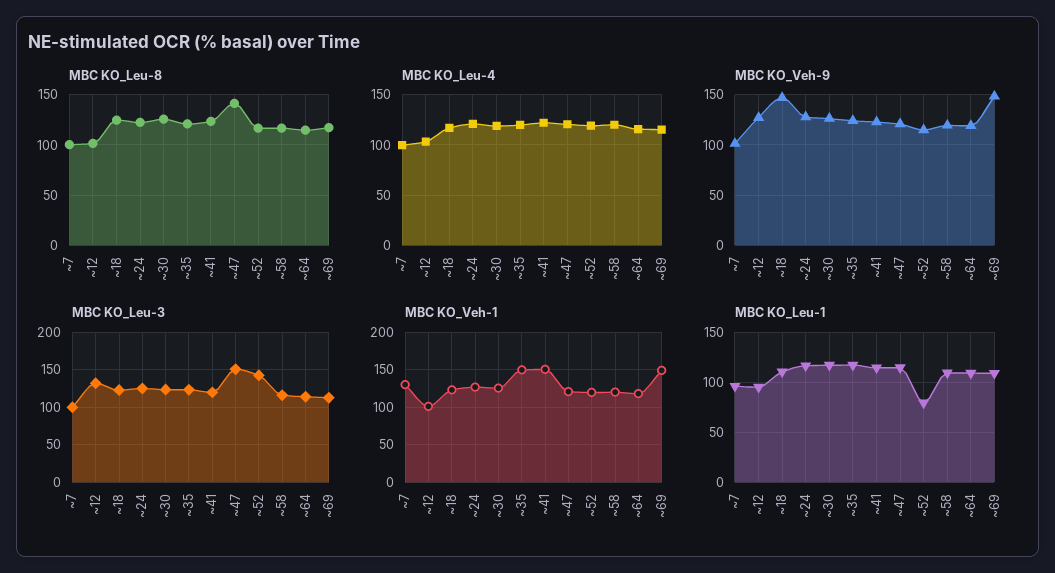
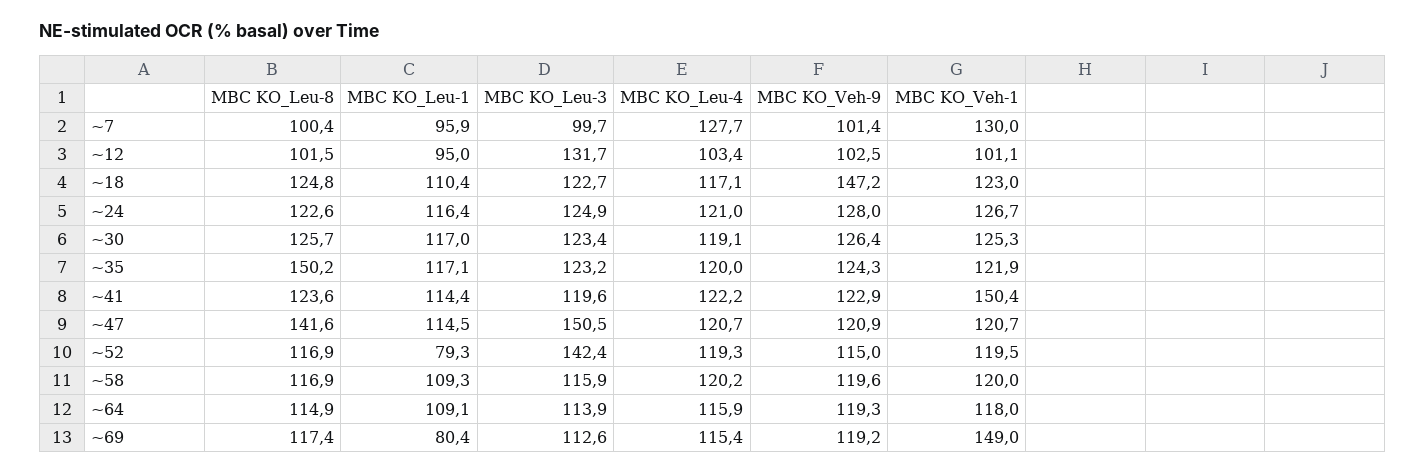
MBC KO_Leu-8, ~35: 120 -> 150.2
MBC KO_Leu-4, ~7: 100 -> 127.7
MBC KO_Veh-9, ~12: 130 -> 102.5
MBC KO_Veh-9, ~69: 150 -> 119.2
MBC KO_Veh-1, ~35: 150 -> 121.9
MBC KO_Leu-1, ~69: 110 -> 80.4

